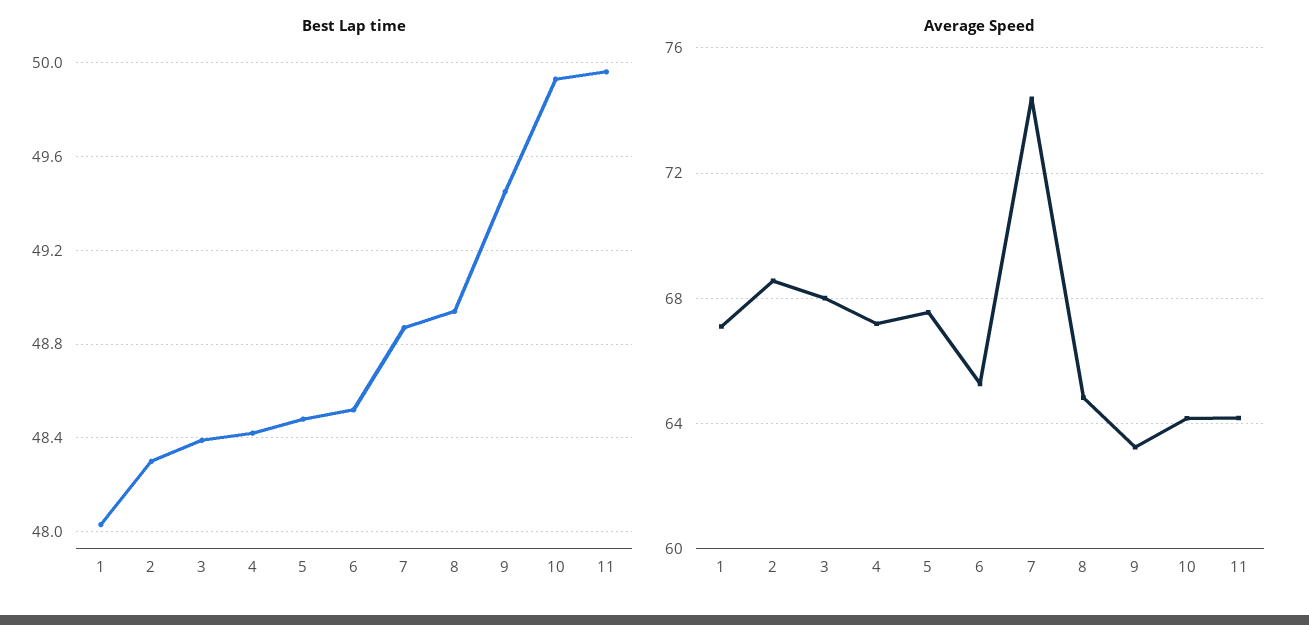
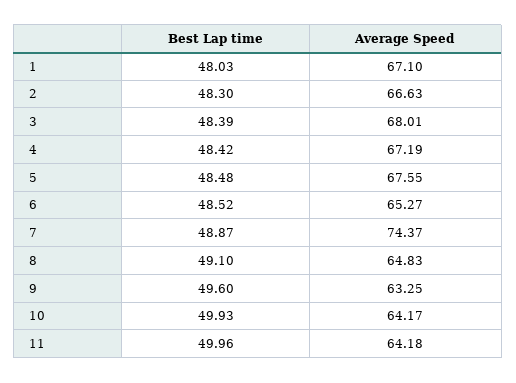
Best Lap time, 8: 48.95 -> 49.1
Best Lap time, 9: 49.45 -> 49.6
Average Speed, 2: 68.5 -> 66.63

